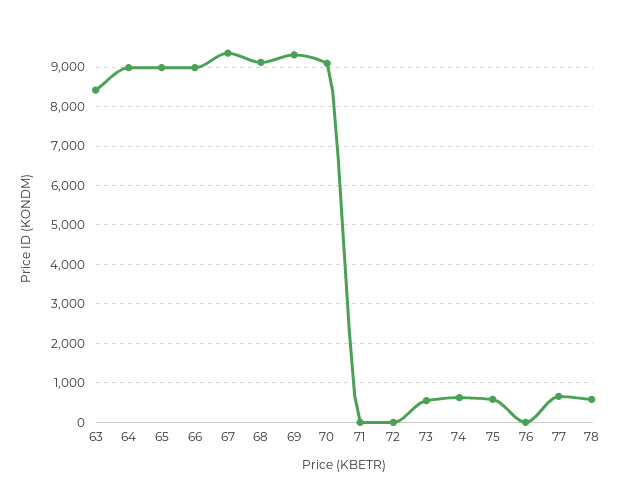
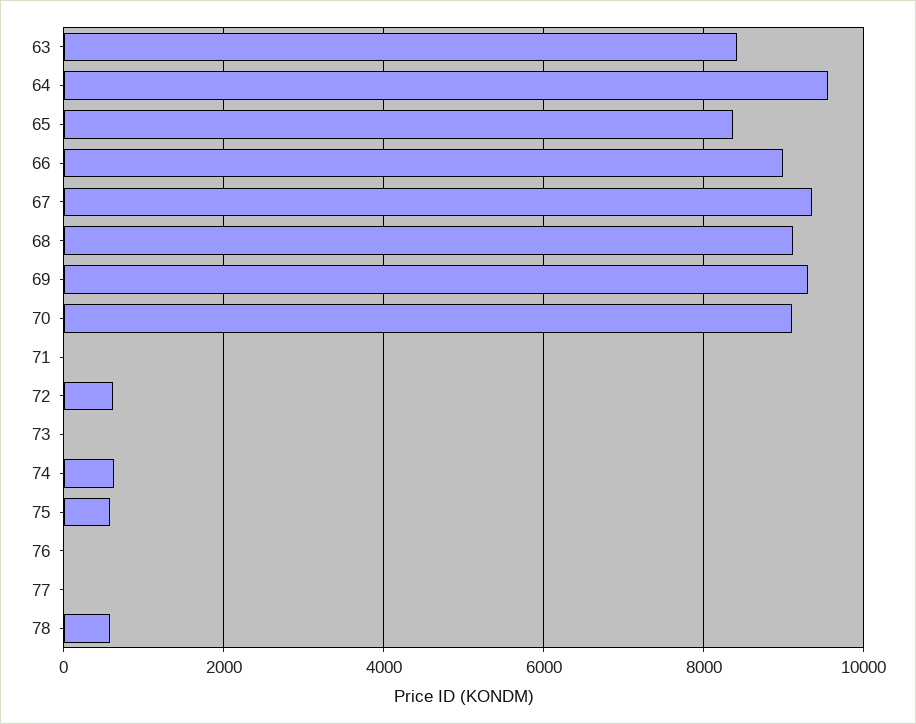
64: 9000 -> 9600
65: 9000 -> 8400
72: 0 -> 600
73: 600 -> 0
77: 600 -> 0

